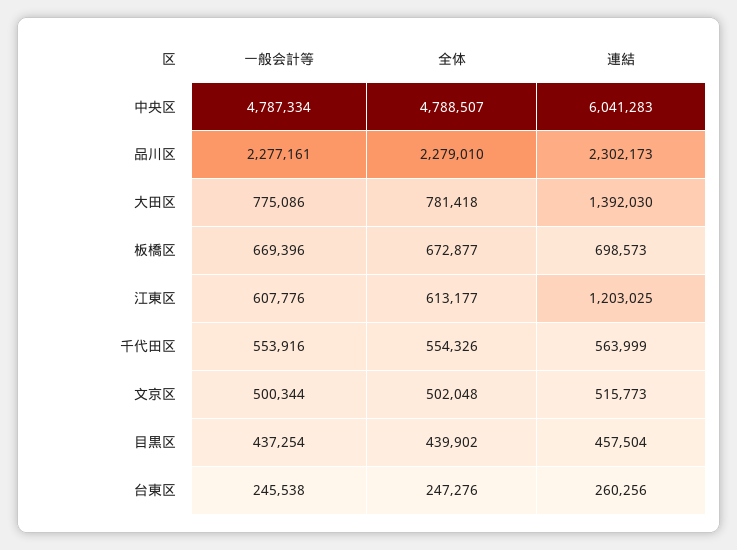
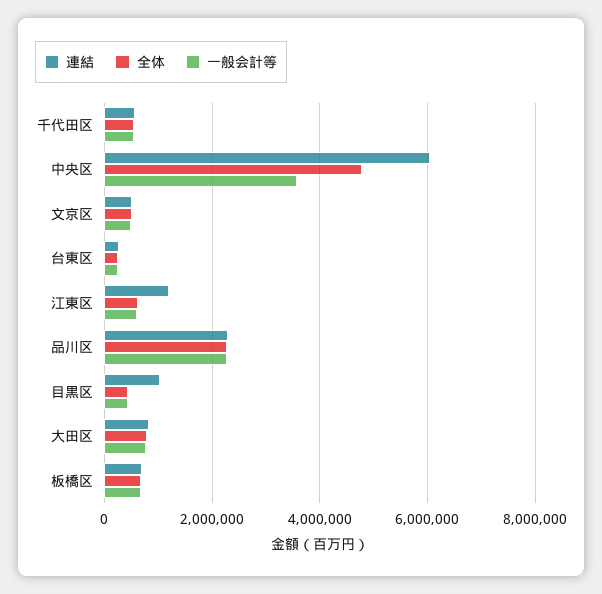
一般会計等, 中央区: 4787334 -> 3600000
連結, 大田区: 1392030 -> 800000
連結, 目黒区: 457504 -> 1000000

